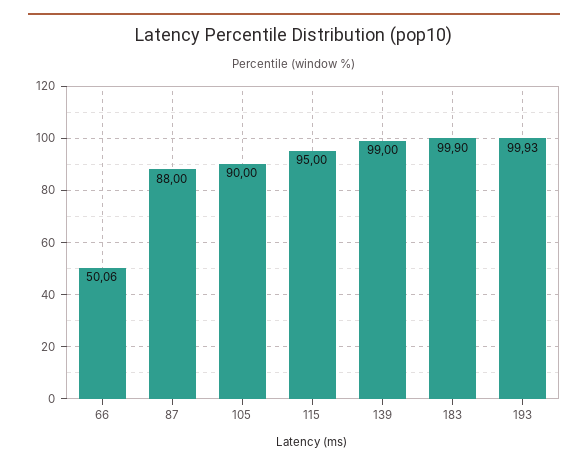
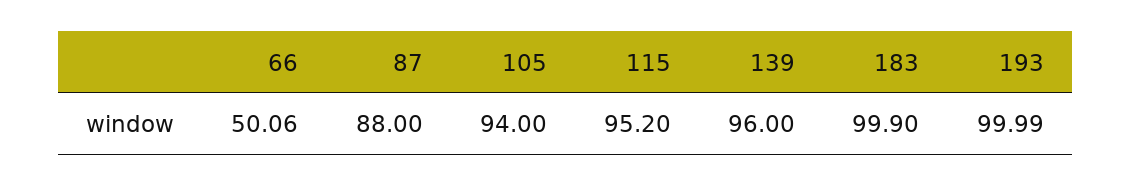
105: 90 -> 94
115: 95 -> 95.2
139: 99 -> 96
193: 99.93 -> 99.99

